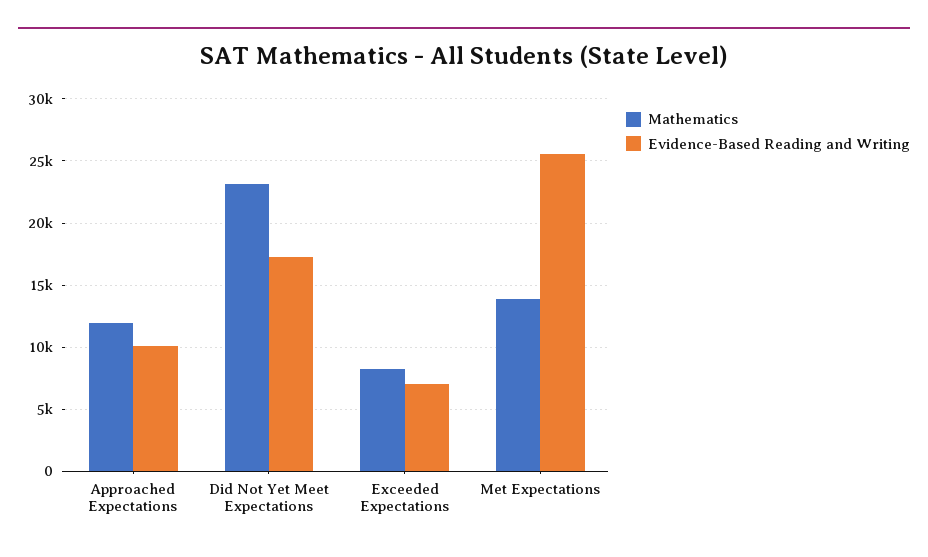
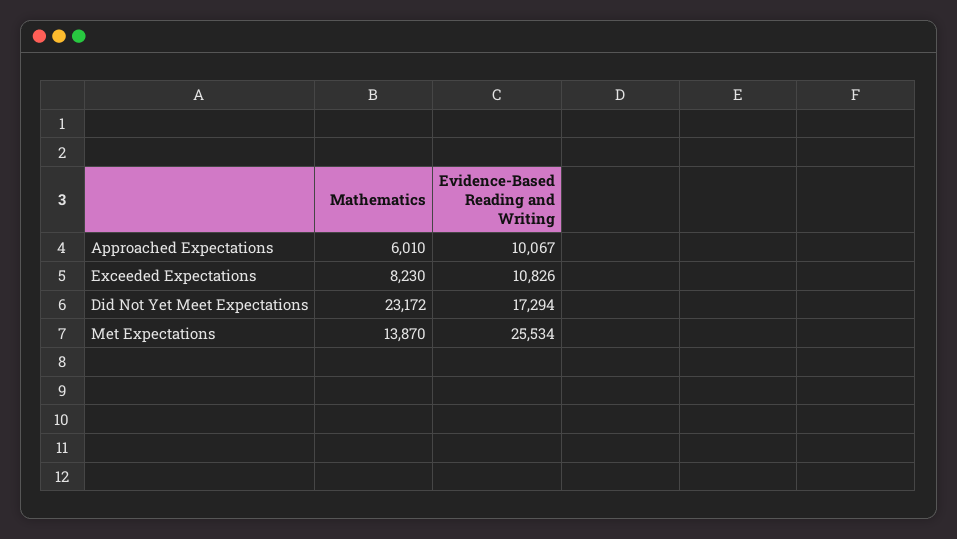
Mathematics, Approached Expectations: 12000 -> 6010
Evidence-Based Reading and Writing, Exceeded Expectations: 7000 -> 10826

